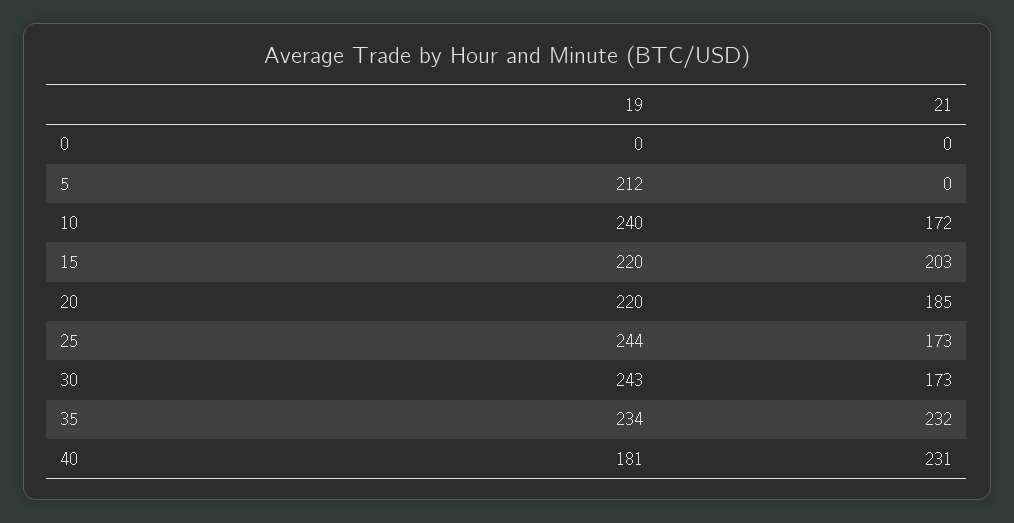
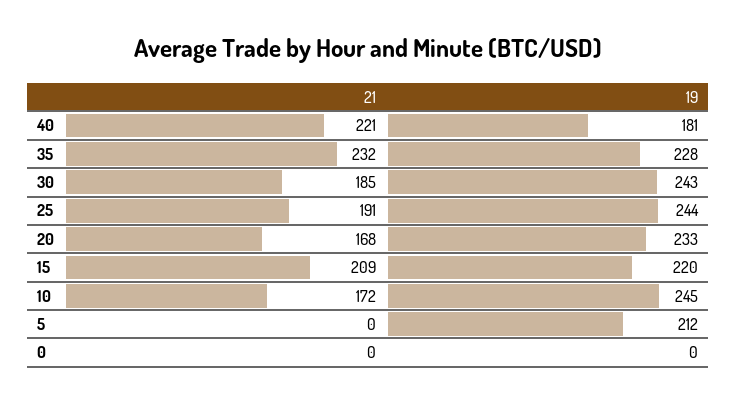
19, 10: 240 -> 245
21, 15: 203 -> 209
19, 20: 220 -> 233
21, 20: 185 -> 168
21, 25: 173 -> 191
21, 30: 173 -> 185
19, 35: 234 -> 228
21, 40: 231 -> 221

